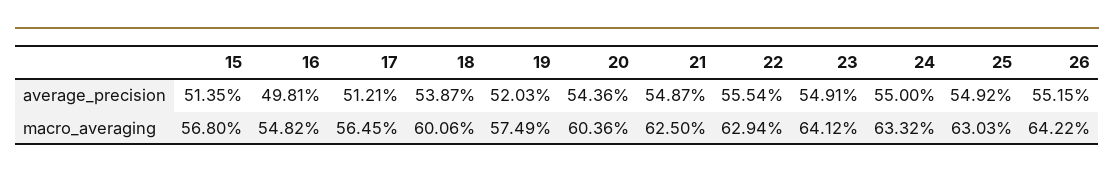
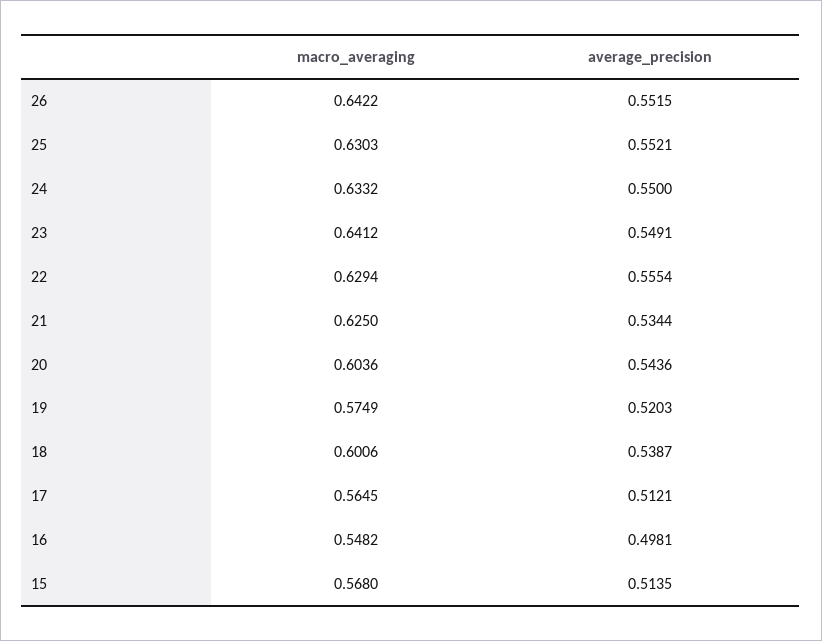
21, average_precision: 0.5487 -> 0.5344
25, average_precision: 0.5492 -> 0.5521

